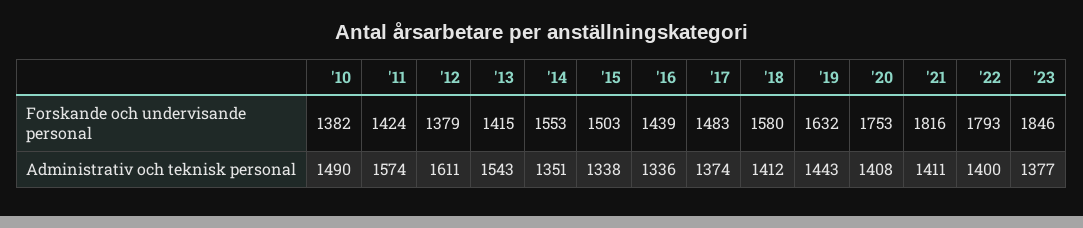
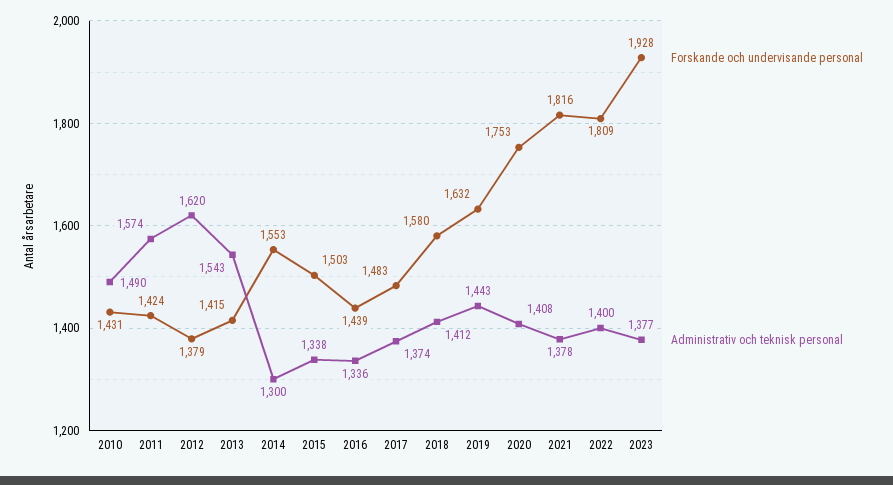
Forskande och undervisande personal, '10: 1382 -> 1431
Forskande och undervisande personal, '22: 1793 -> 1809
Forskande och undervisande personal, '23: 1846 -> 1928
Administrativ och teknisk personal, '12: 1611 -> 1620
Administrativ och teknisk personal, '14: 1351 -> 1300
Administrativ och teknisk personal, '21: 1411 -> 1378

